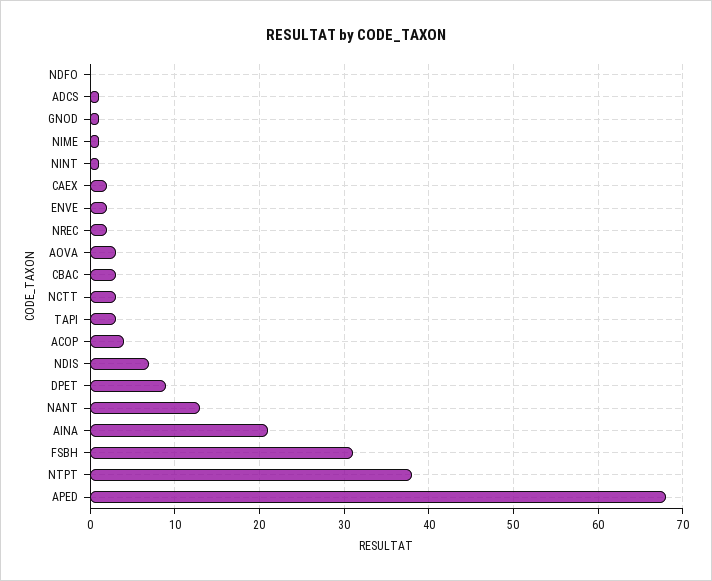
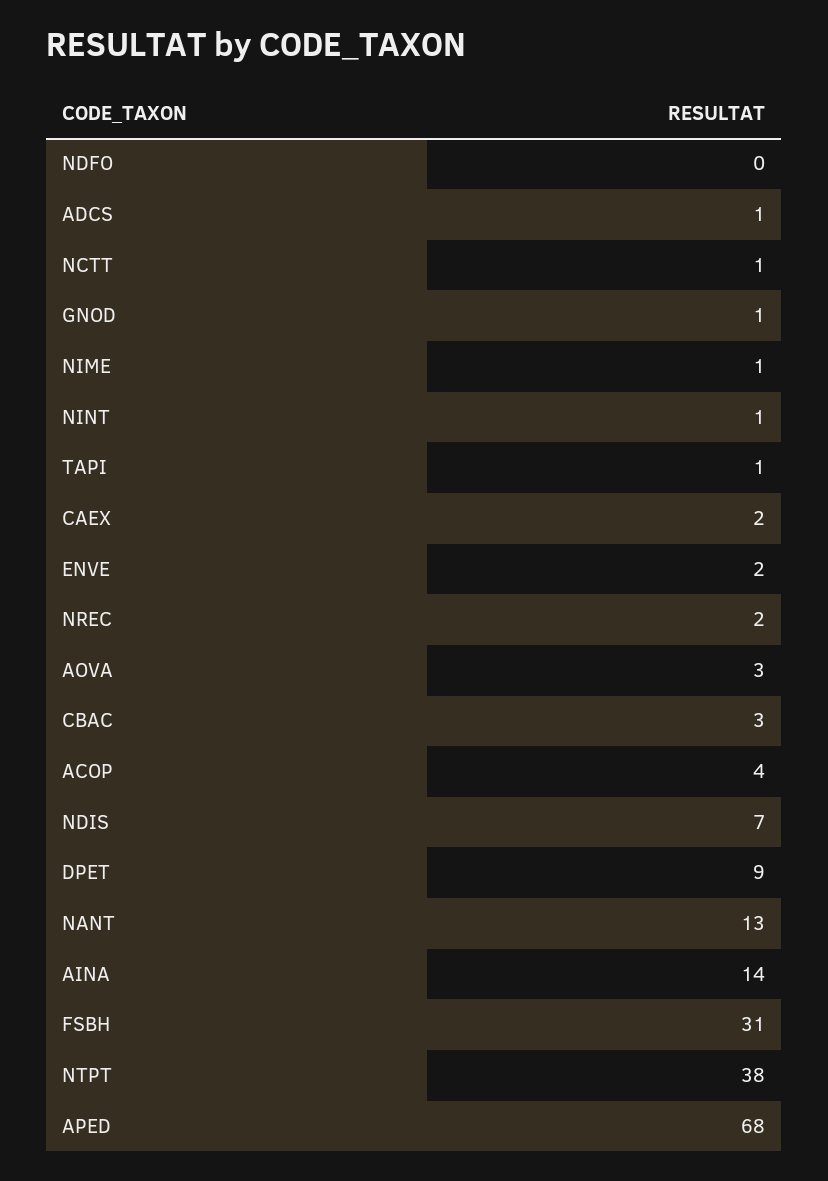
NCTT: 3 -> 1
TAPI: 3 -> 1
AINA: 21 -> 14

